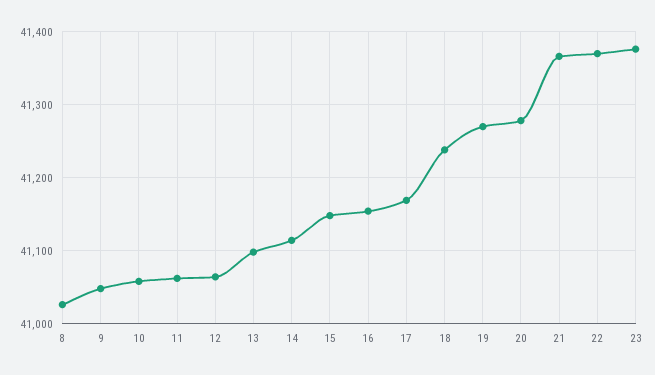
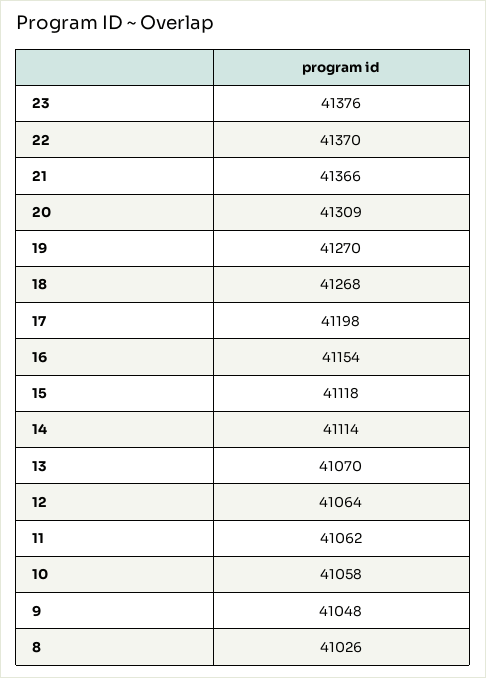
13: 41100 -> 41070
15: 41150 -> 41118
17: 41170 -> 41198
18: 41240 -> 41268
20: 41280 -> 41309

